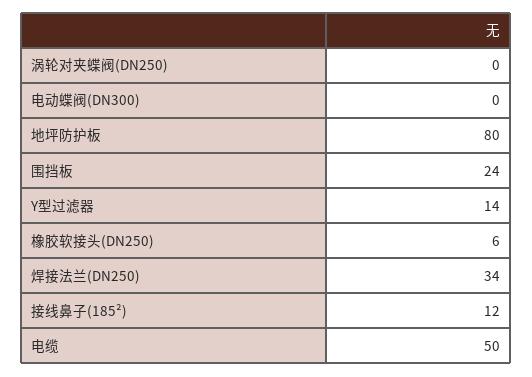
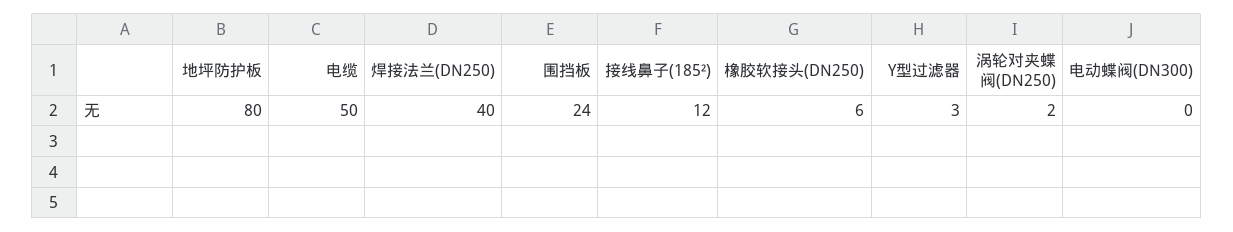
涡轮对夹蝶阀(DN250): 0 -> 2
Y型过滤器: 14 -> 3
焊接法兰(DN250): 34 -> 40

